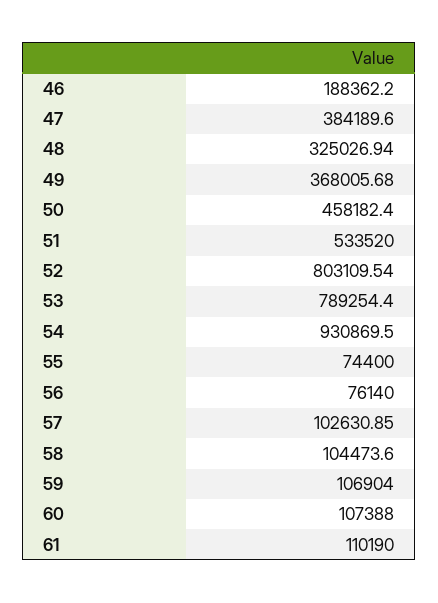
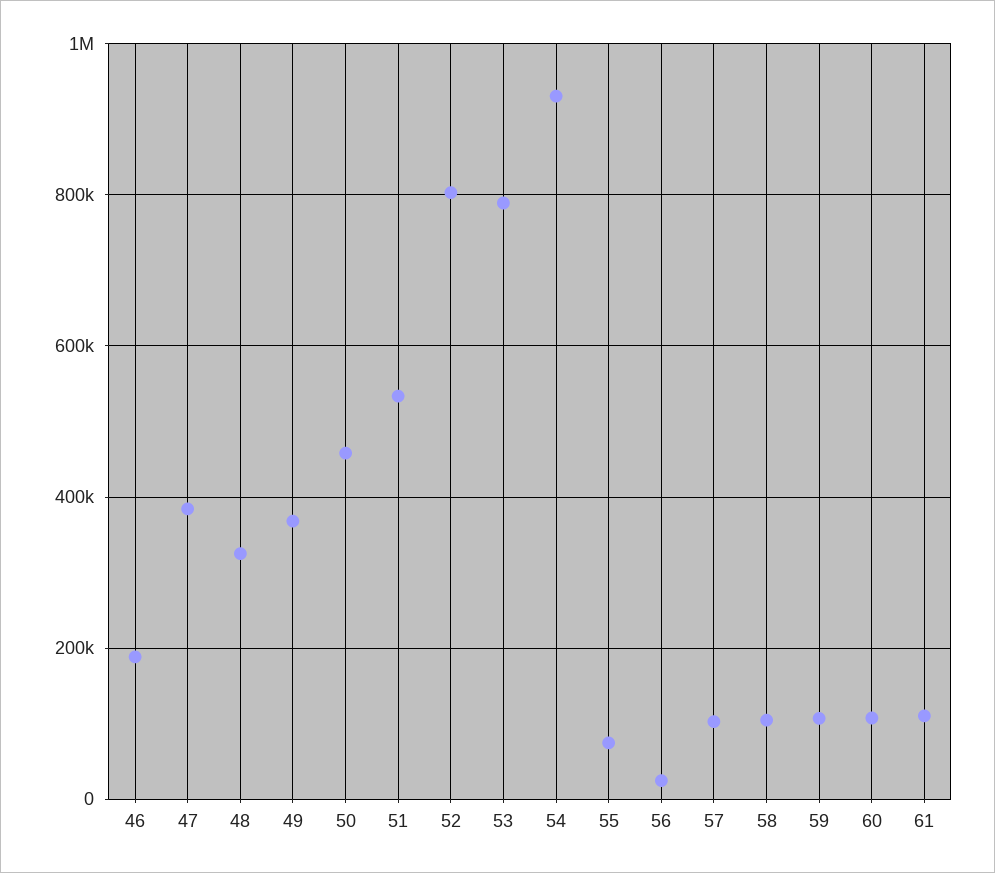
56: 76140 -> 20000

